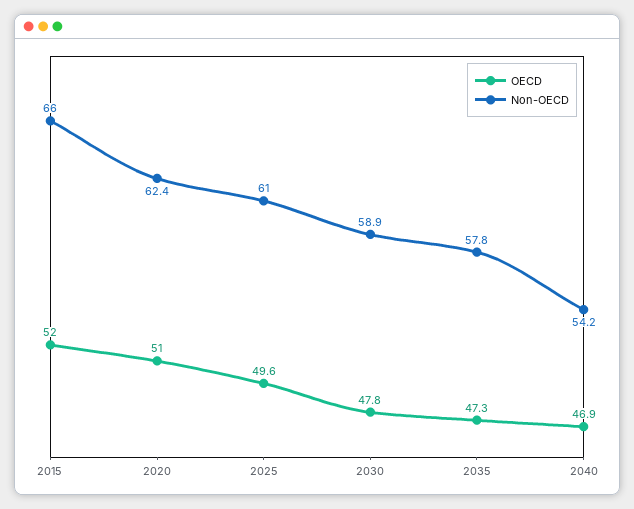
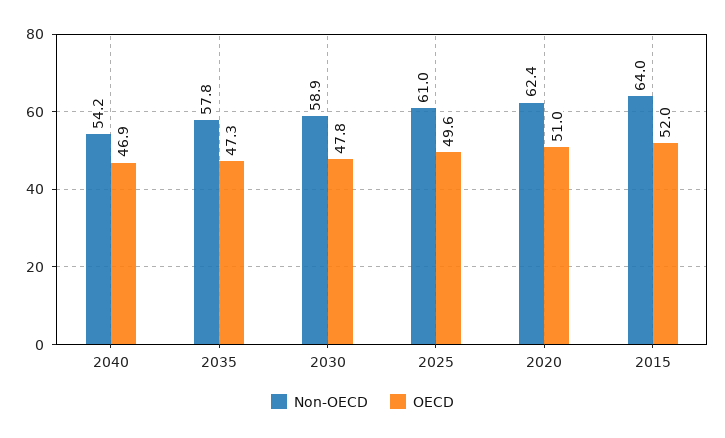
Non-OECD, 2015: 66 -> 64

